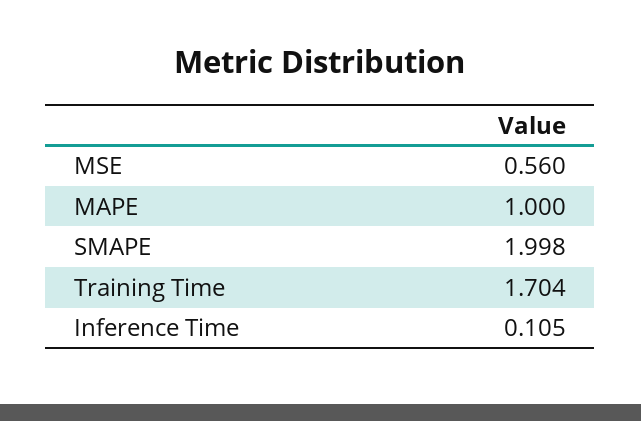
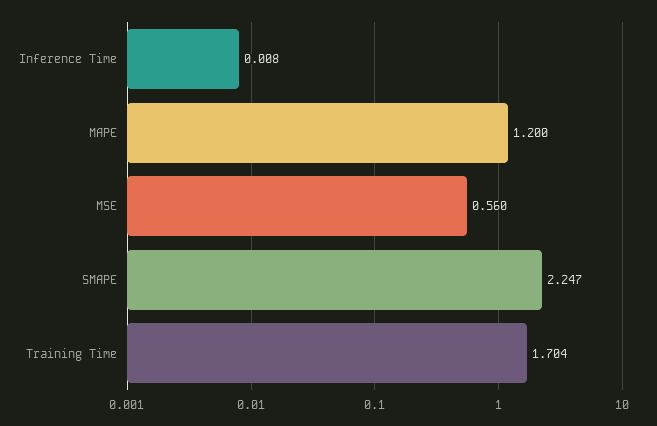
MAPE: 1 -> 1.2
SMAPE: 1.998 -> 2.247
Inference Time: 0.105 -> 0.008

